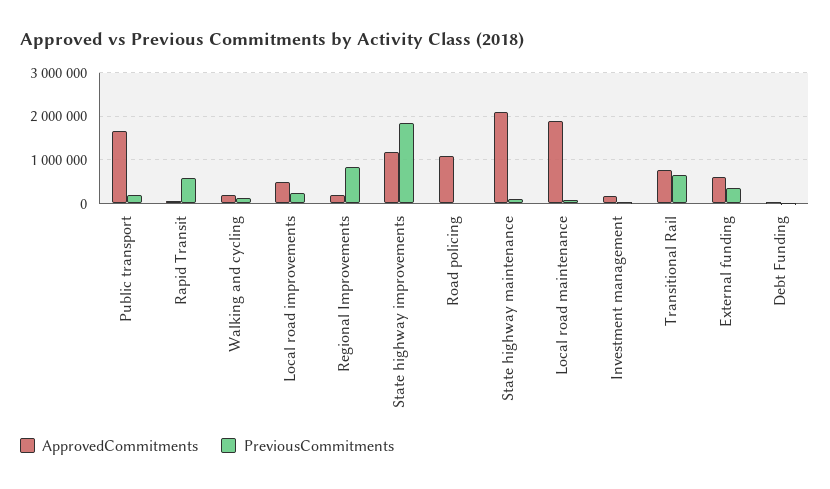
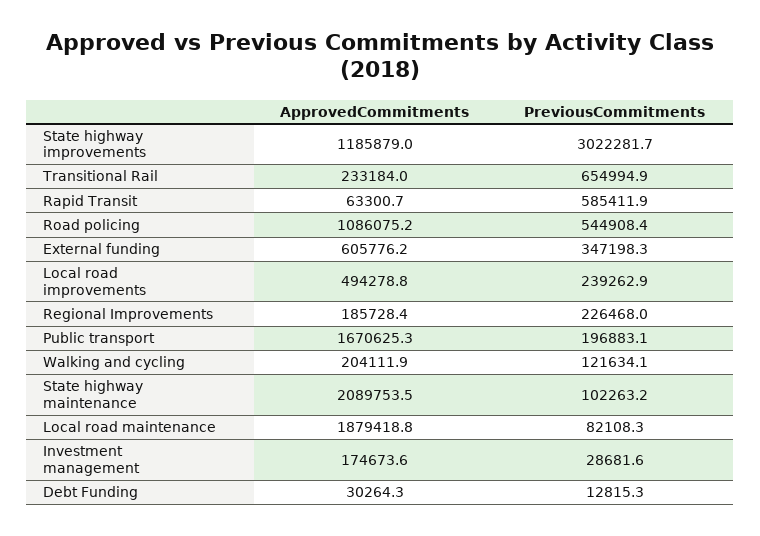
PreviousCommitments, Regional Improvements: 800000 -> 226468
PreviousCommitments, State highway improvements: 1800000 -> 3022281.7
PreviousCommitments, Road policing: 0 -> 544908.4
ApprovedCommitments, Transitional Rail: 800000 -> 233184

